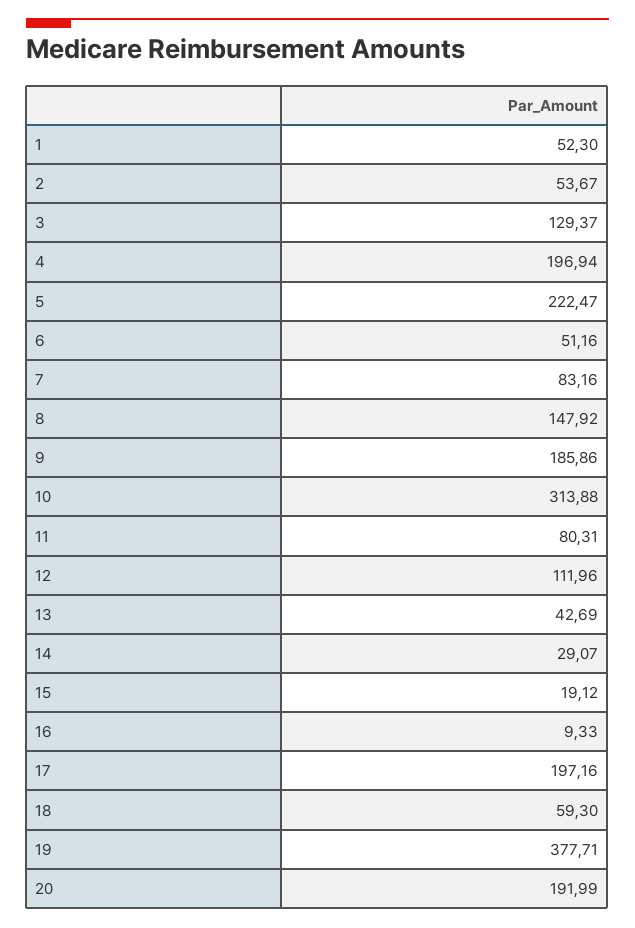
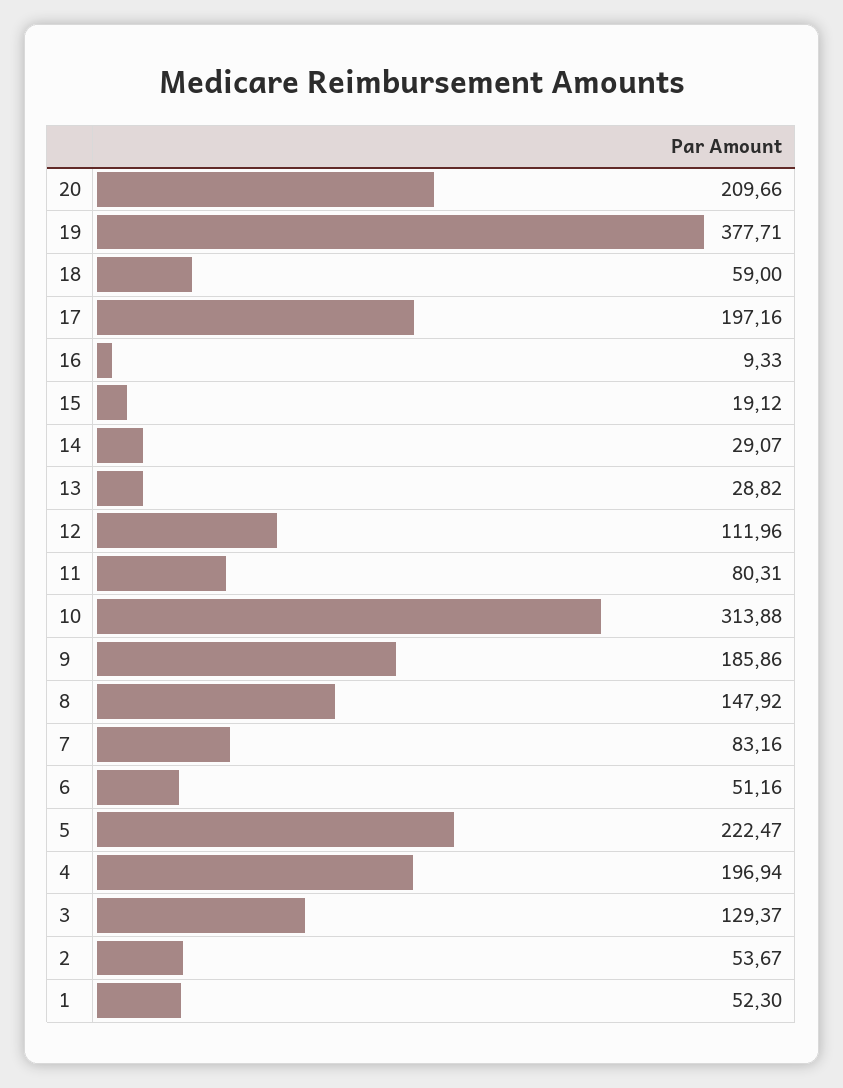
13: 42.69 -> 28.82
18: 59.3 -> 59
20: 191.99 -> 209.66

